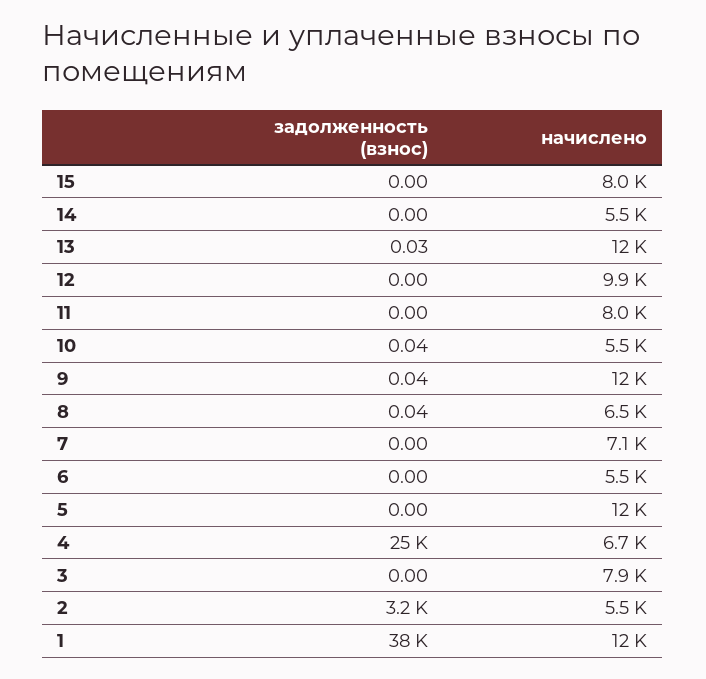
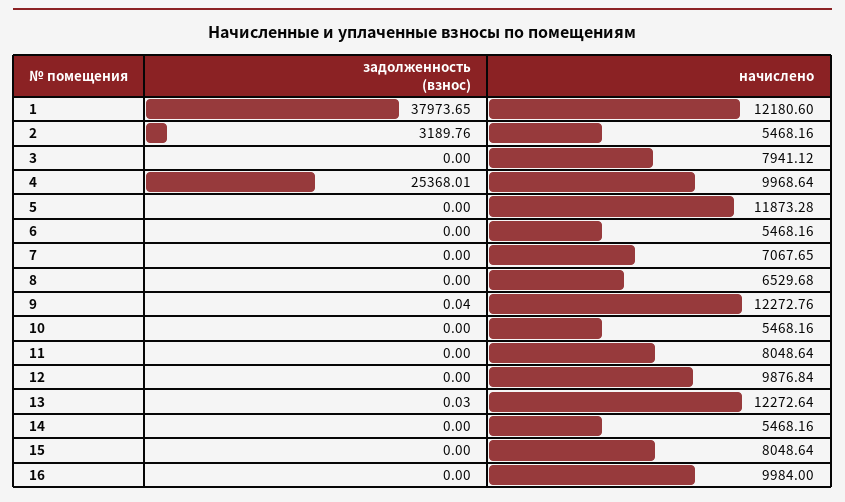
задолженность (взнос), 10: 0.04 -> 0
задолженность (взнос), 8: 0.04 -> 0
начислено, 4: 6700 -> 9968.64
задолженность (взнос), 16: none -> 0
начислено, 16: none -> 9984

